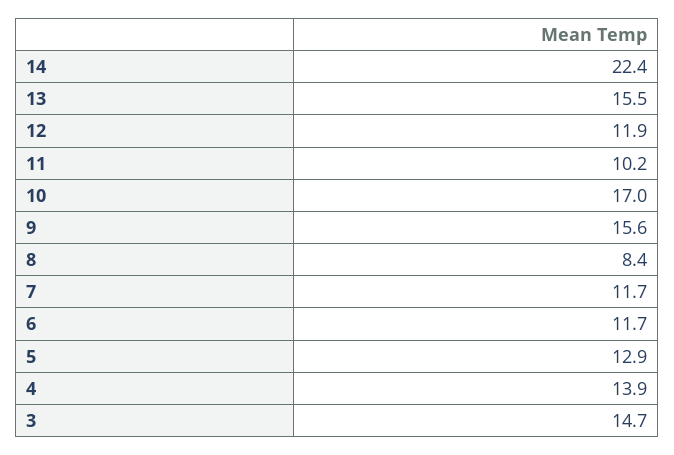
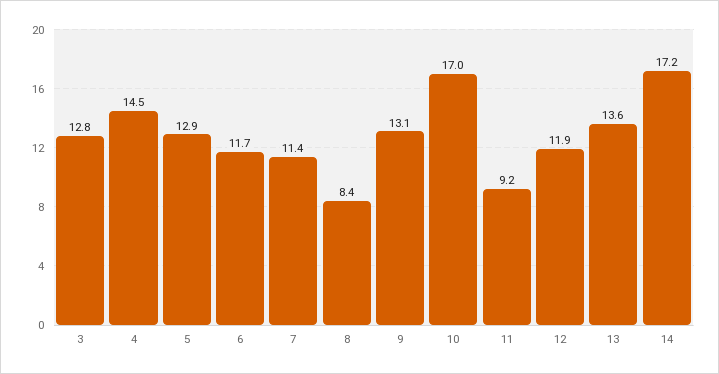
14: 22.4 -> 17.2
13: 15.5 -> 13.6
11: 10.2 -> 9.2
9: 15.6 -> 13.1
7: 11.7 -> 11.4
4: 13.9 -> 14.5
3: 14.7 -> 12.8

